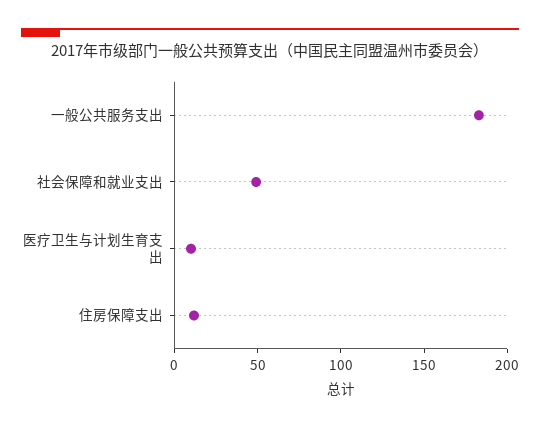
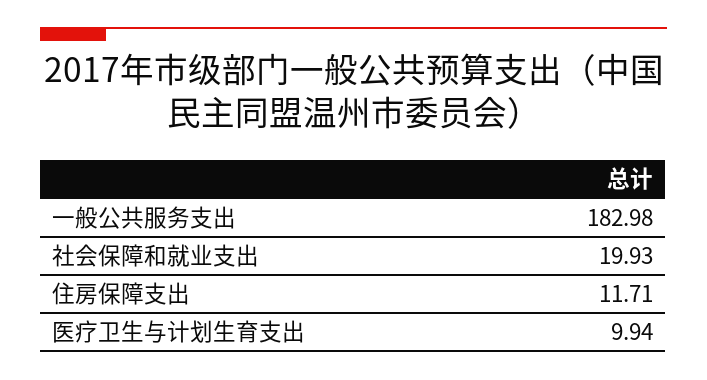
社会保障和就业支出: 50 -> 19.93

